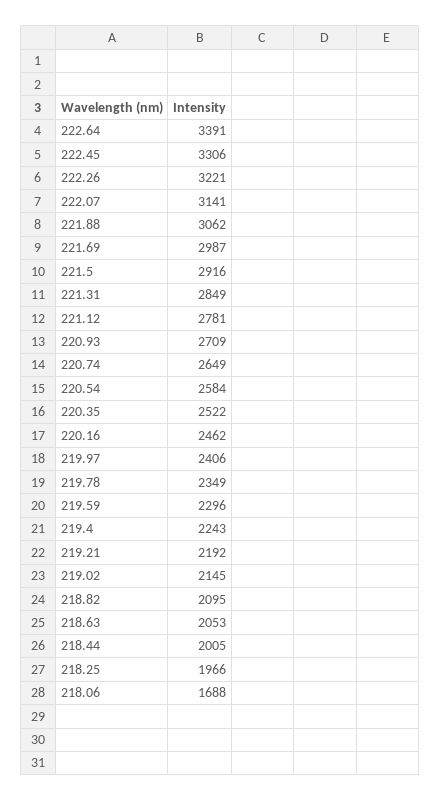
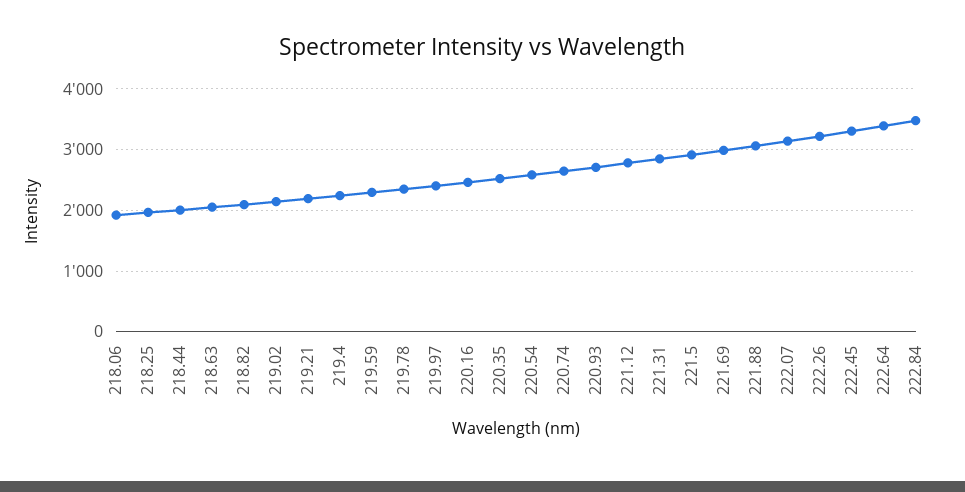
218.06: 1688 -> 1900
222.84: none -> 3500

